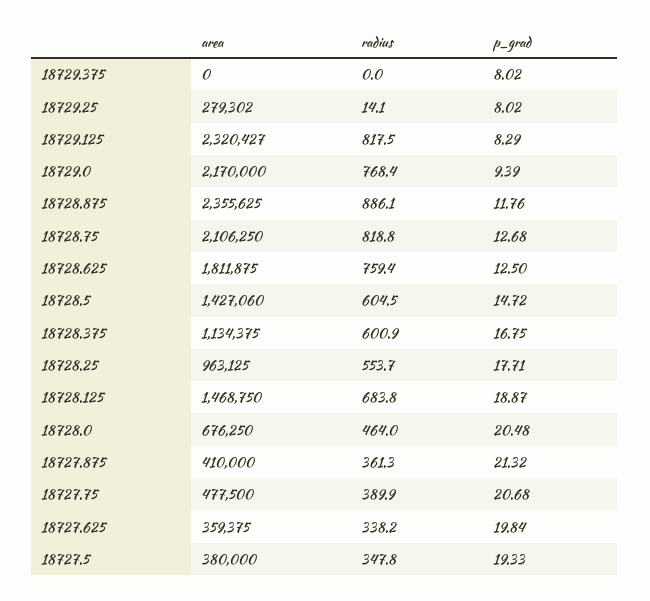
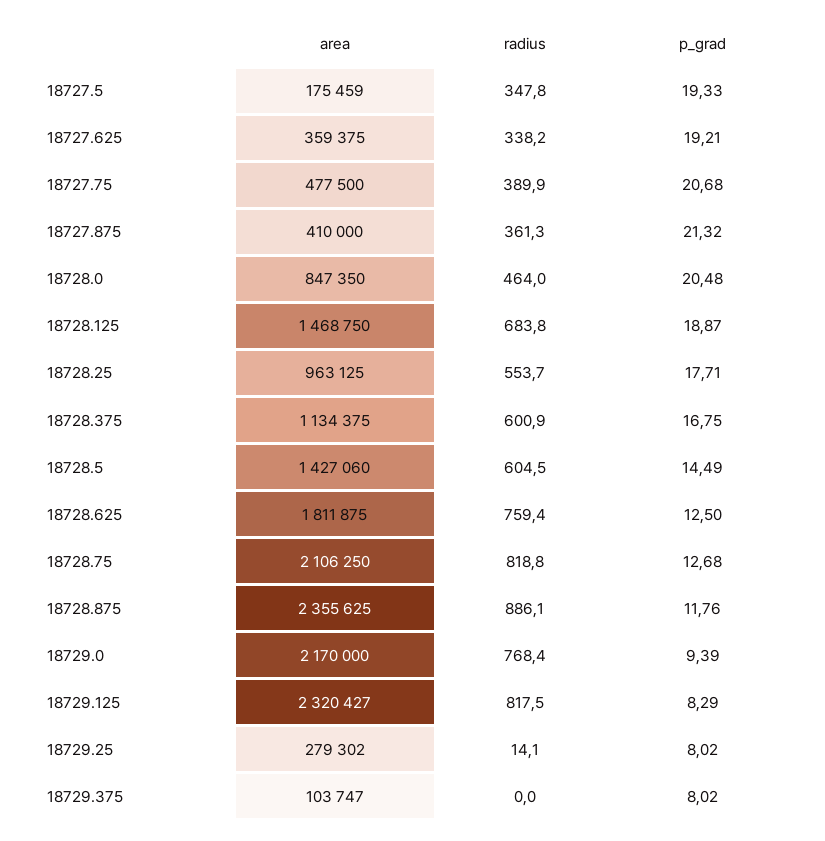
area, 18729.375: 0 -> 103747
p_grad, 18728.5: 14.72 -> 14.49
area, 18728.0: 676250 -> 847350
p_grad, 18727.625: 19.84 -> 19.21
area, 18727.5: 380000 -> 175459

